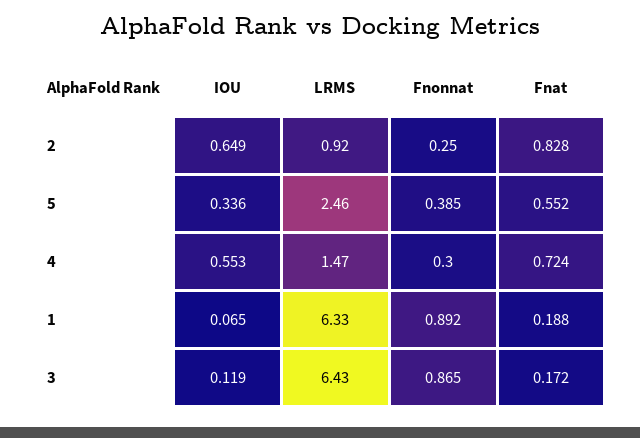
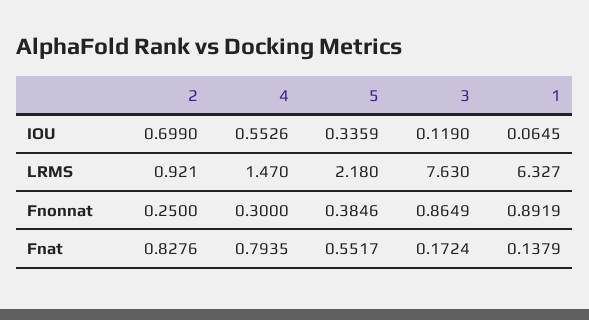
IOU, 2: 0.649 -> 0.699
LRMS, 5: 2.46 -> 2.18
Fnat, 4: 0.724 -> 0.7935
Fnat, 1: 0.188 -> 0.1379
LRMS, 3: 6.43 -> 7.63

